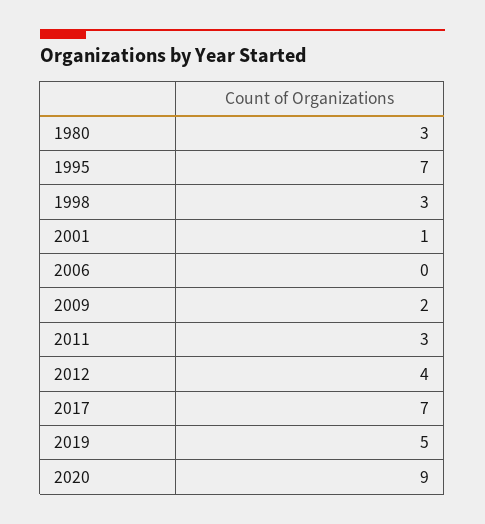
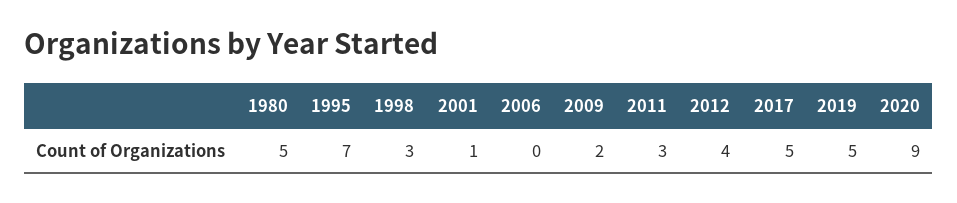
1980: 3 -> 5
2017: 7 -> 5

